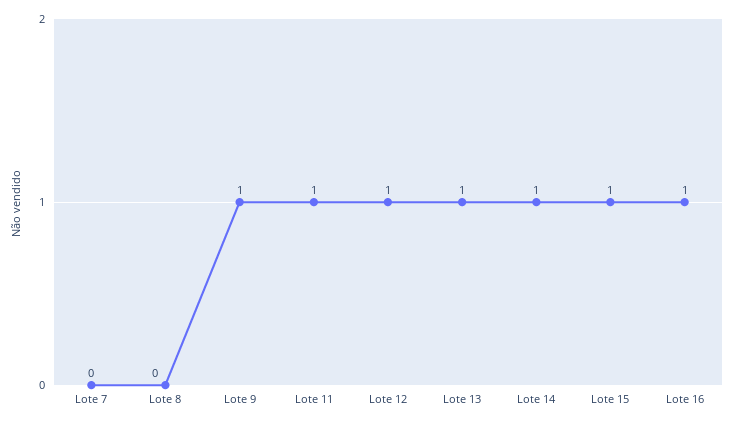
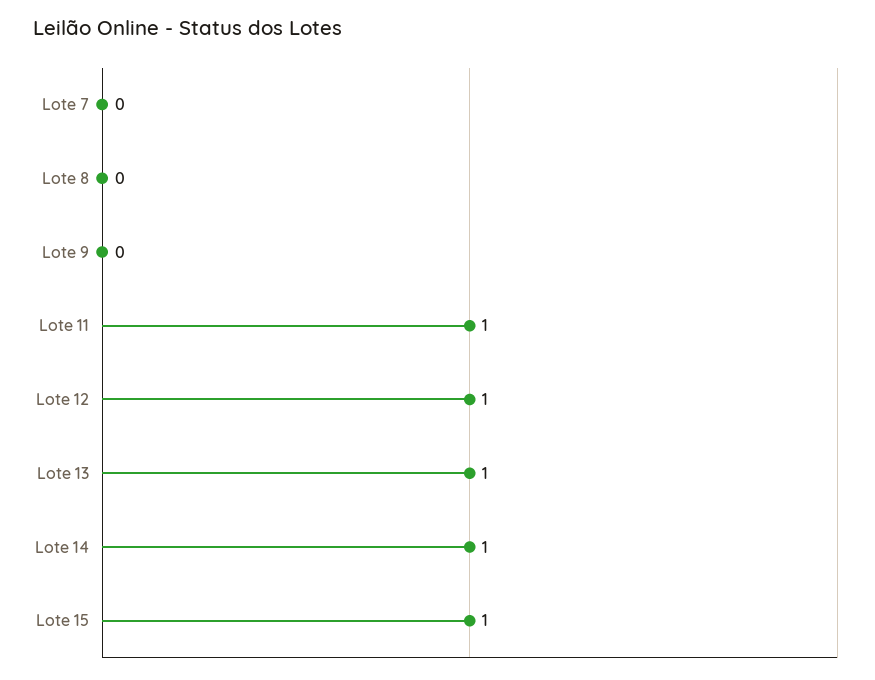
Lote 9: 1 -> 0
Lote 16: 1 -> none

